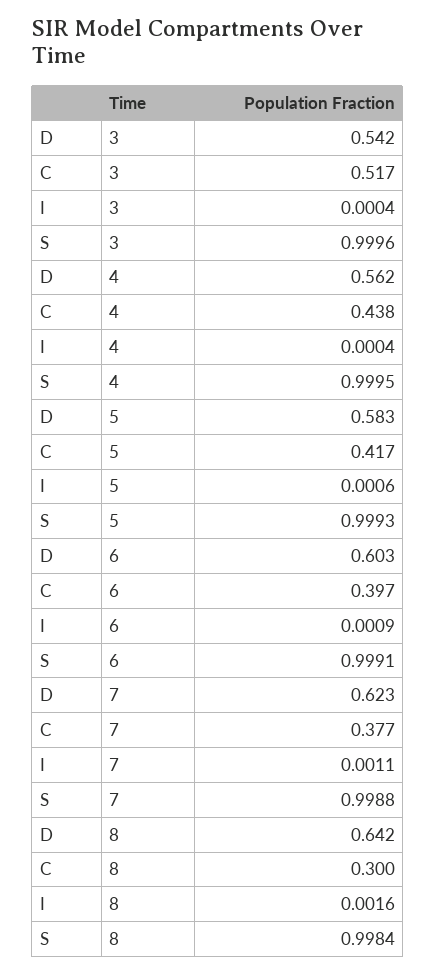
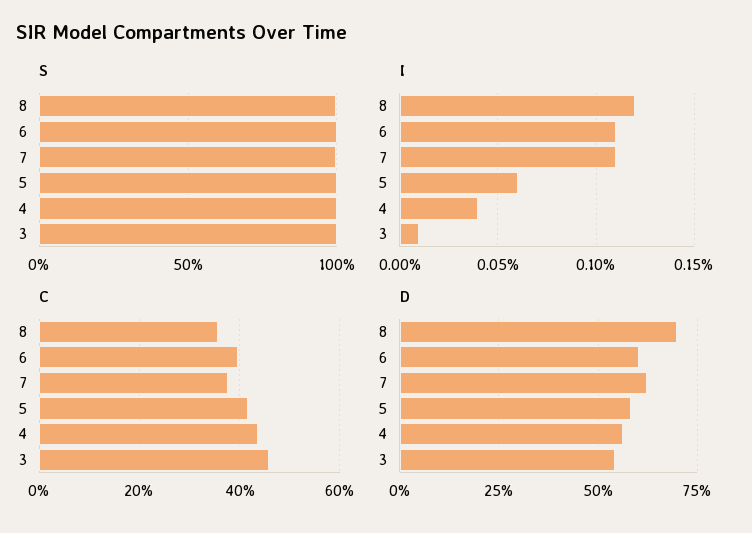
C, 3: 0.517 -> 0.46
I, 3: 0.0004 -> 0.0001
I, 6: 0.0009 -> 0.0011
D, 8: 0.642 -> 0.7
C, 8: 0.3 -> 0.36
I, 8: 0.0016 -> 0.0012

